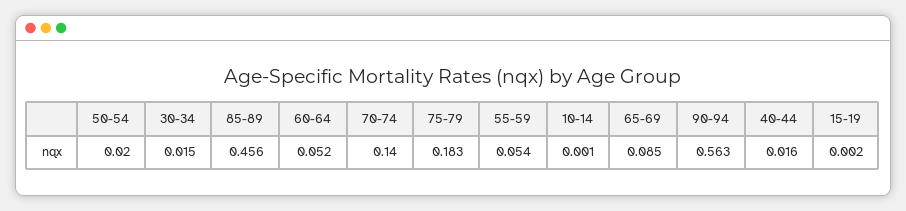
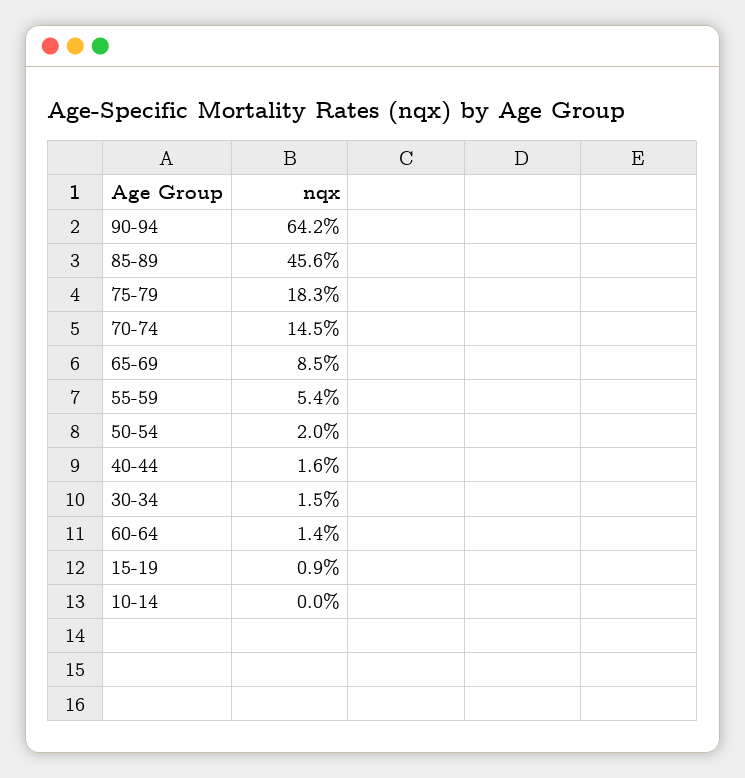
60-64: 0.052 -> 0.014
70-74: 0.14 -> 0.145
10-14: 0.001 -> 0
90-94: 0.563 -> 0.642
15-19: 0.002 -> 0.009

